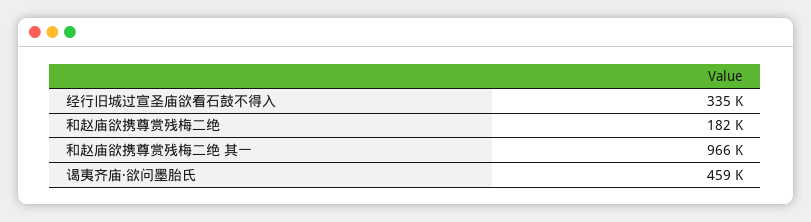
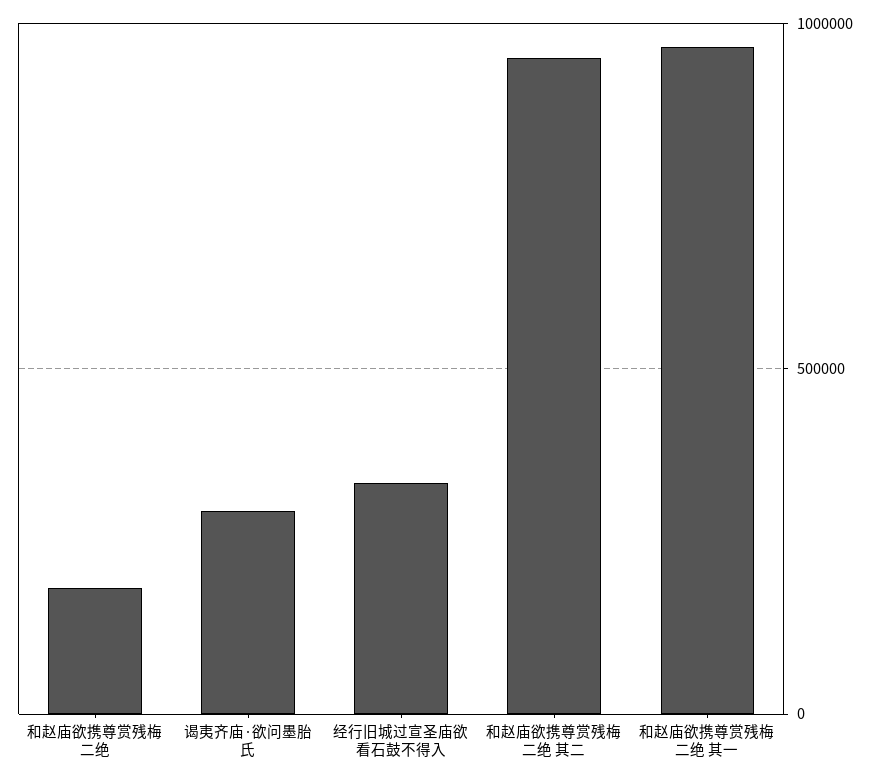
谒夷齐庙·欲问墨胎氏: 459000 -> 300000
和赵庙欲携尊赏残梅二绝 其二: none -> 950000

